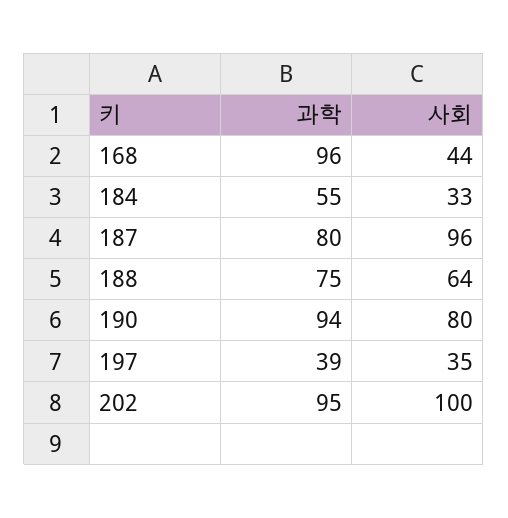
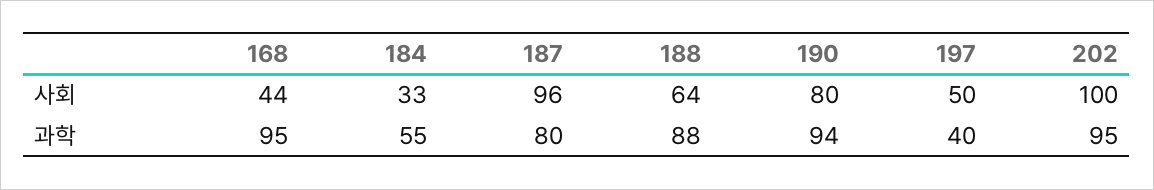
과학, 168: 96 -> 95
과학, 188: 75 -> 88
과학, 197: 39 -> 40
사회, 197: 35 -> 50

